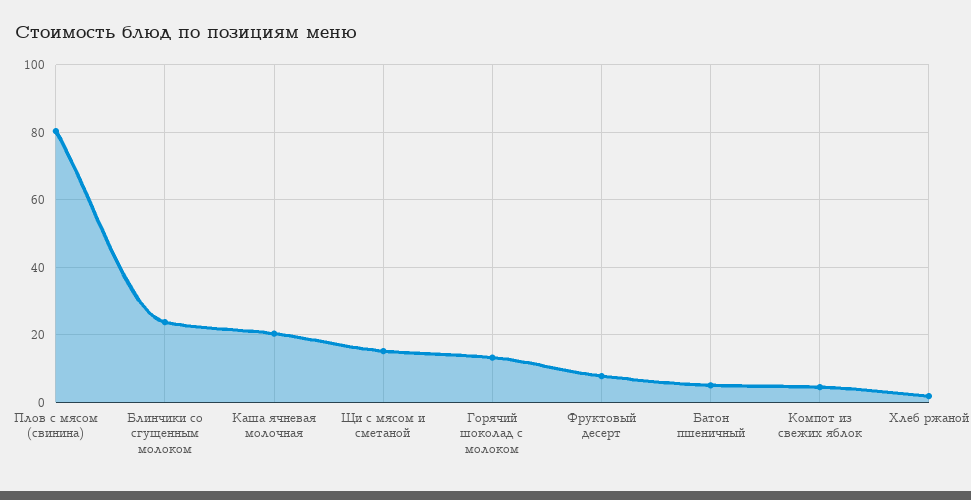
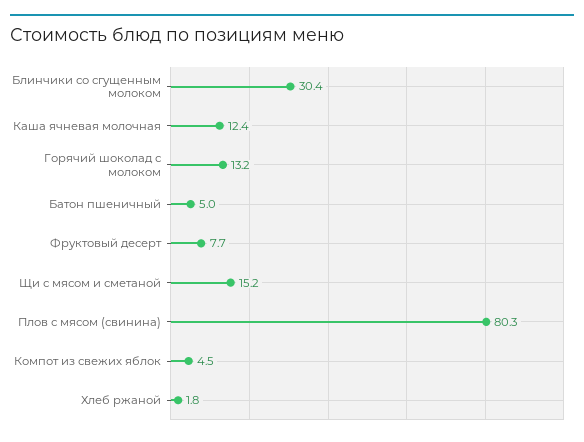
Блинчики со сгущенным молоком: 24 -> 30.4
Каша ячневая молочная: 20 -> 12.4

